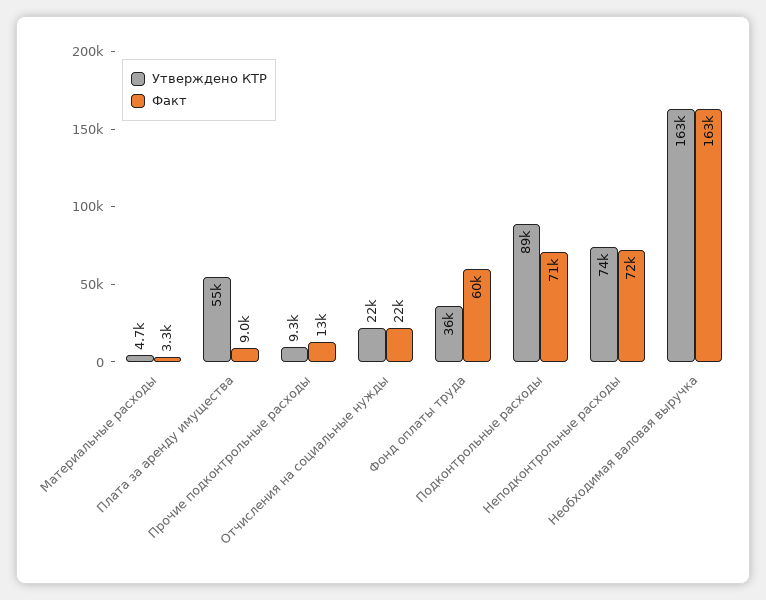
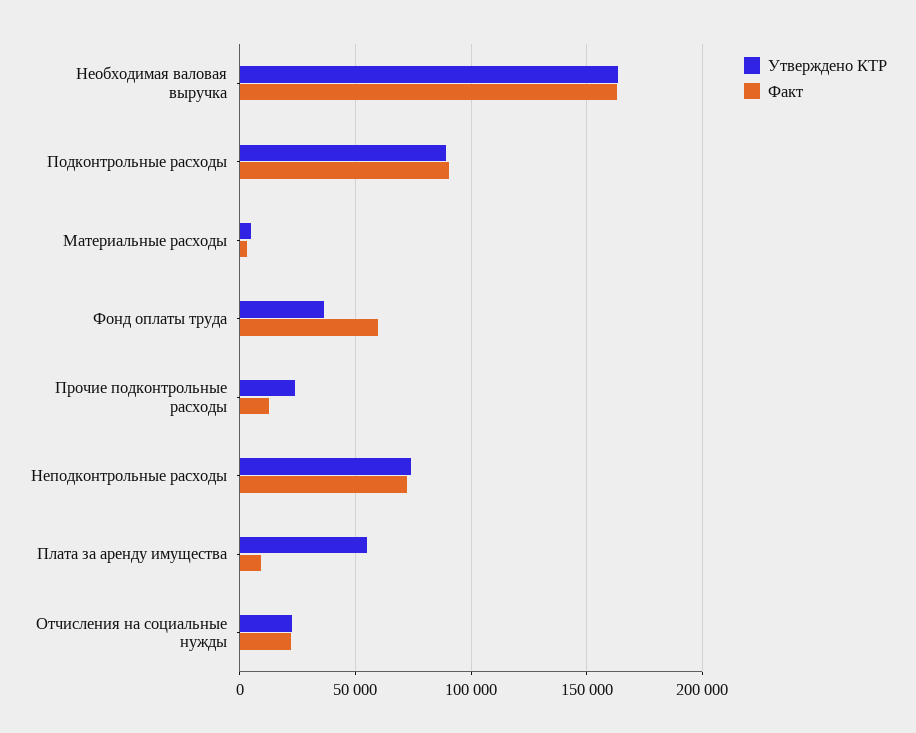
Утверждено КТР, Прочие подконтрольные расходы: 9300 -> 25000
Факт, Подконтрольные расходы: 71000 -> 90000

